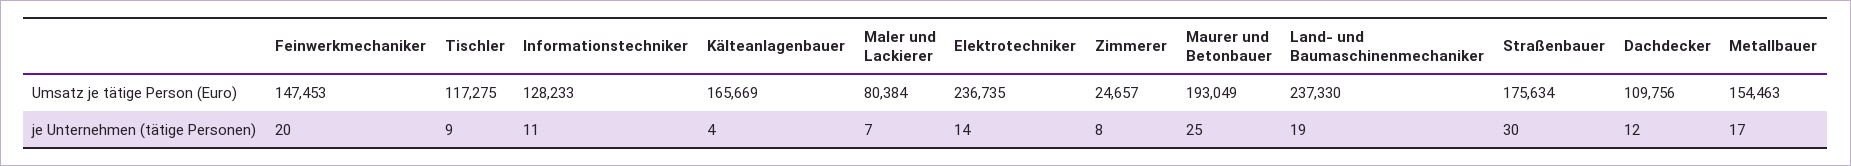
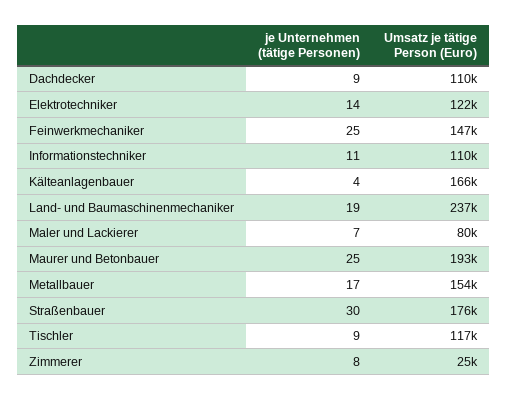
Informationstechniker, Umsatz je tätige Person (Euro): 128233 -> 110000
Elektrotechniker, Umsatz je tätige Person (Euro): 236735 -> 122000
Feinwerkmechaniker, je Unternehmen (tätige Personen): 20 -> 25
Dachdecker, je Unternehmen (tätige Personen): 12 -> 9

